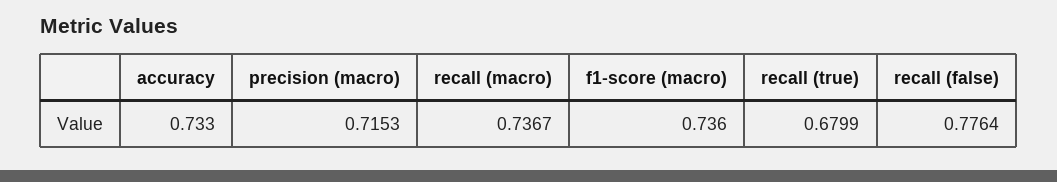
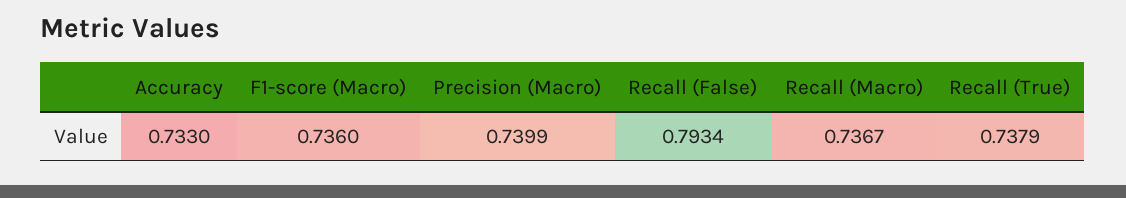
precision (macro): 0.7153 -> 0.7399
recall (true): 0.6799 -> 0.7379
recall (false): 0.7764 -> 0.7934

